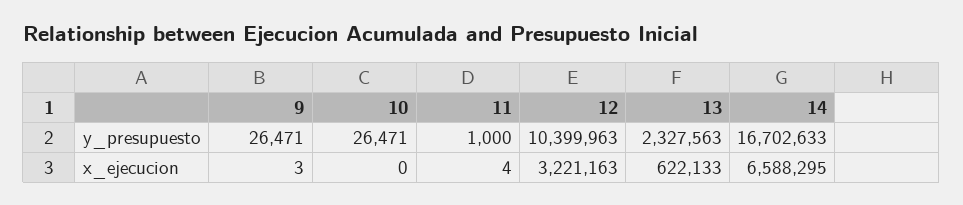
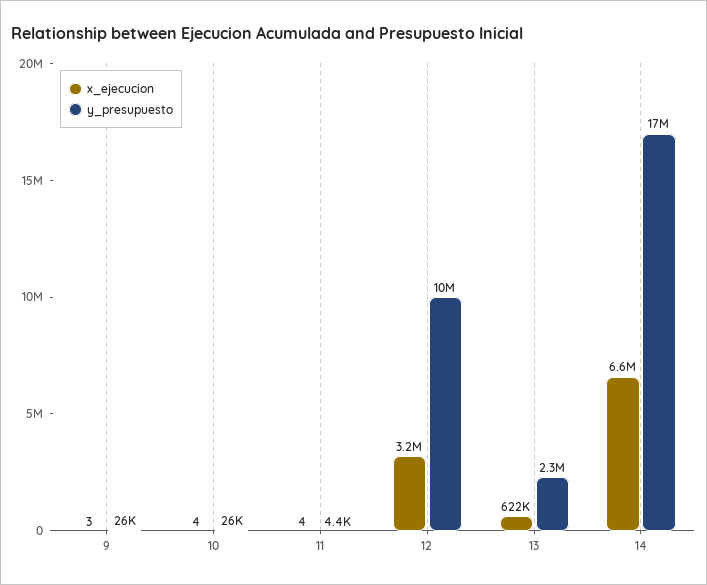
y_presupuesto, 11: 1000 -> 4400
x_ejecucion, 10: 0 -> 4

